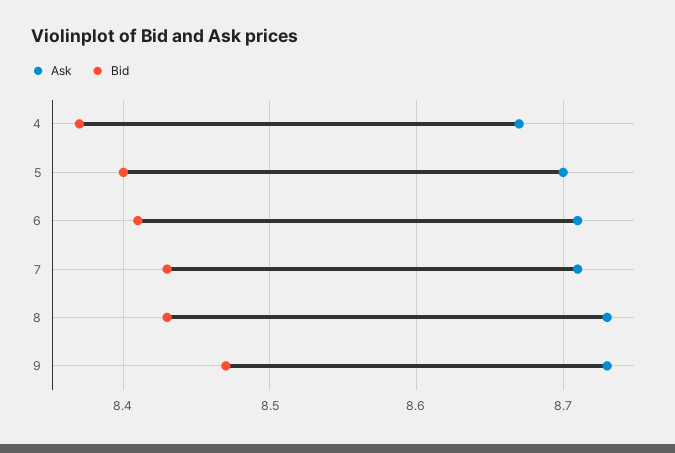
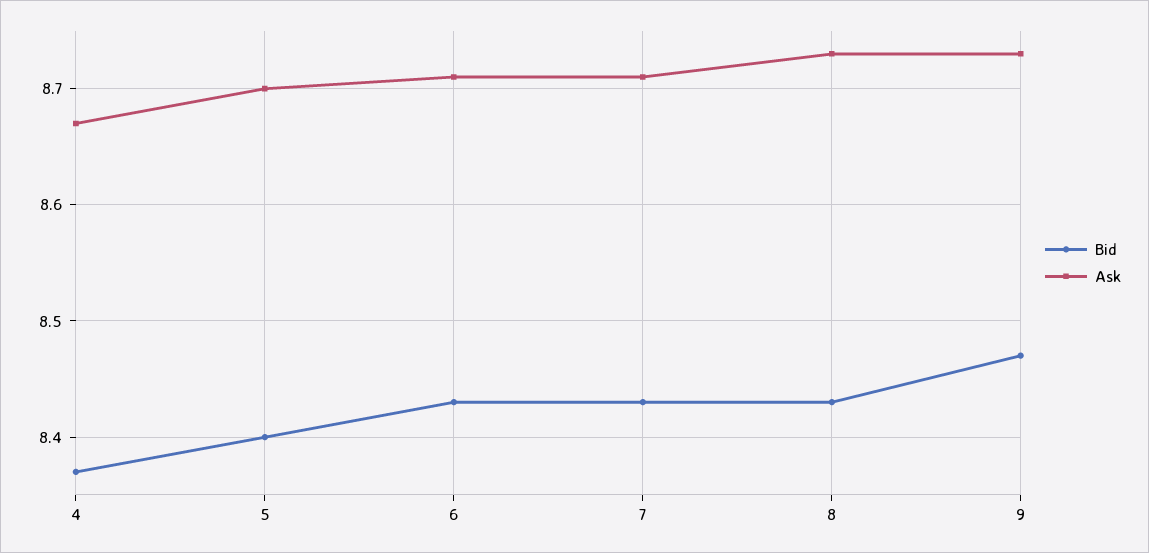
Bid, 6: 8.41 -> 8.43

